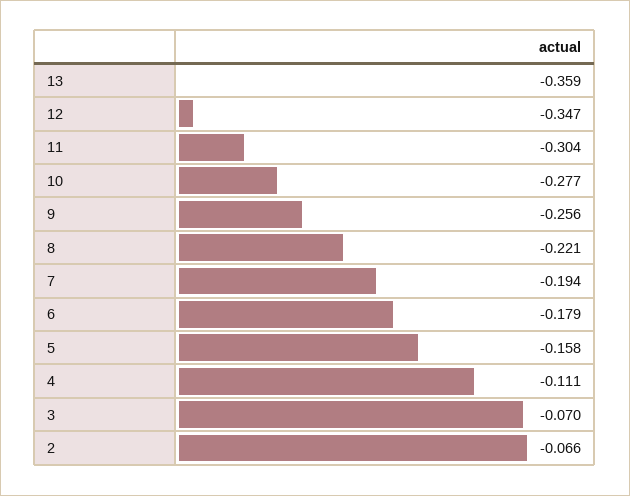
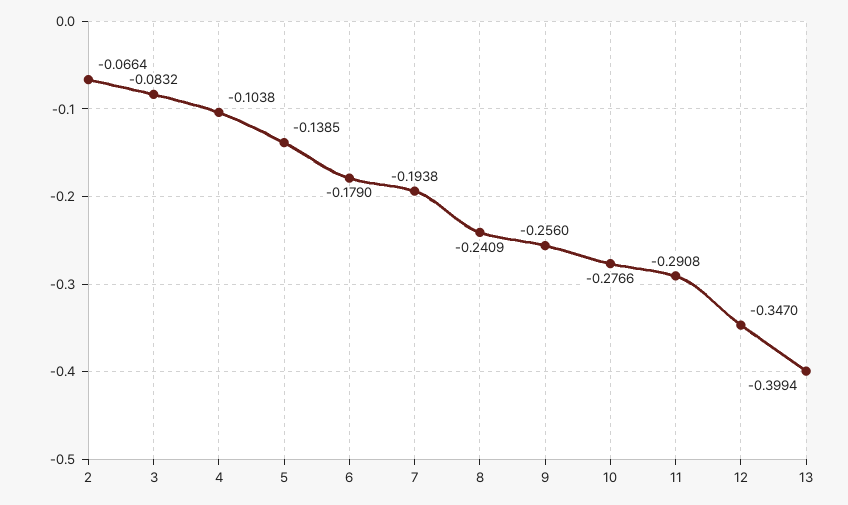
13: -0.359 -> -0.3994
11: -0.304 -> -0.2908
8: -0.221 -> -0.2409
5: -0.158 -> -0.1385
4: -0.111 -> -0.1038
3: -0.07 -> -0.0832

